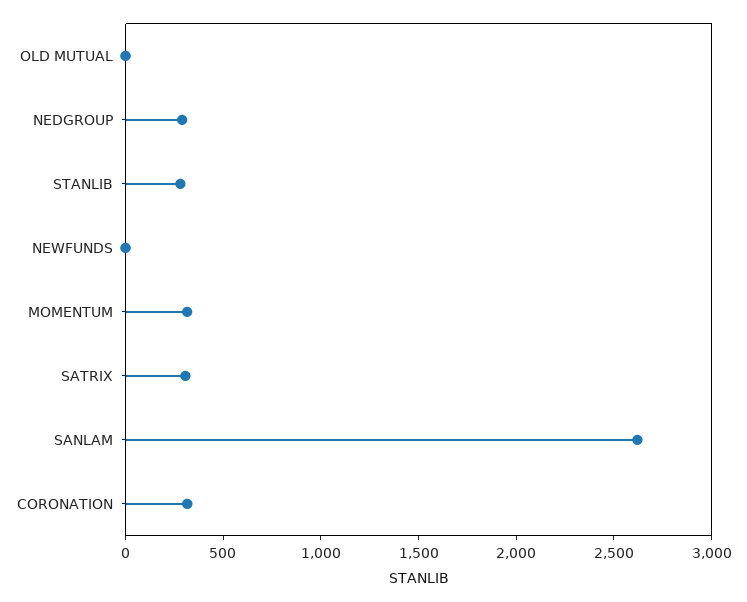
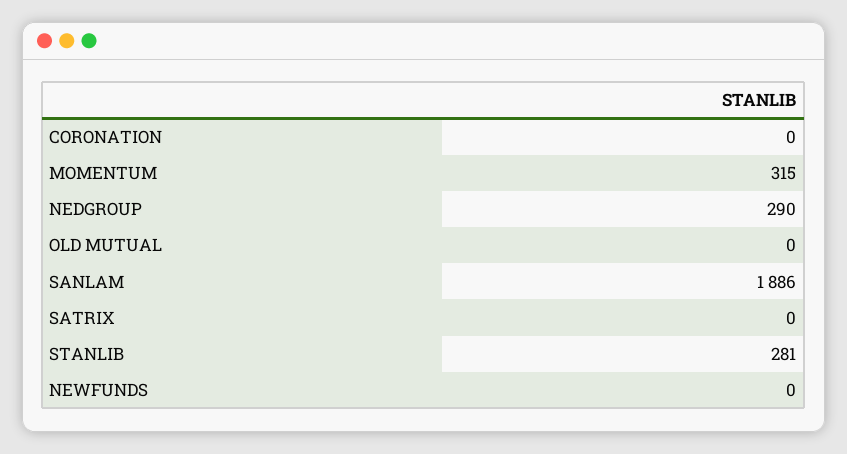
SATRIX: 300 -> 0
SANLAM: 2600 -> 1886
CORONATION: 300 -> 0

